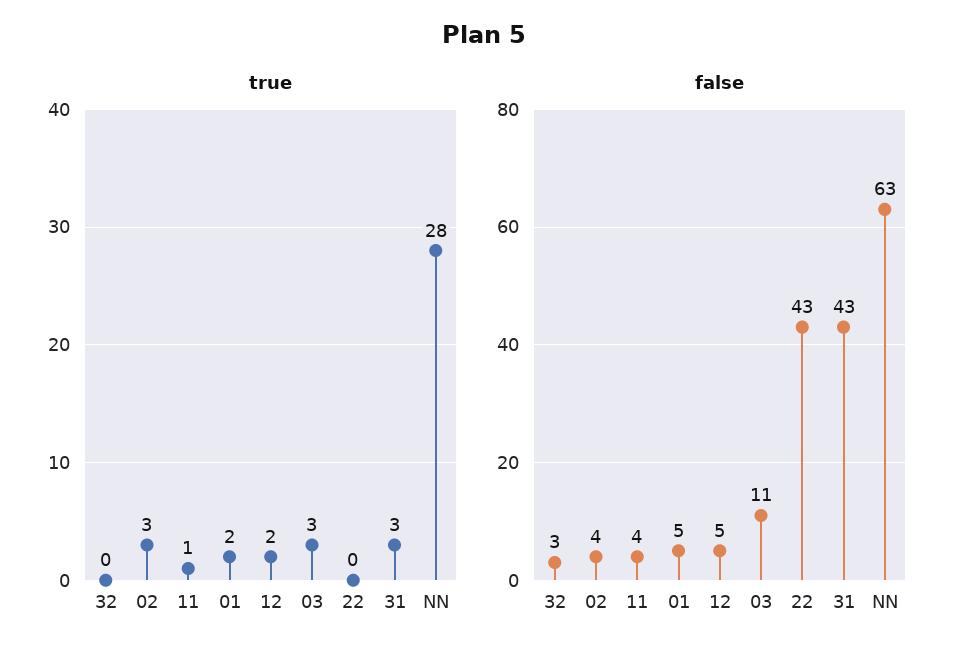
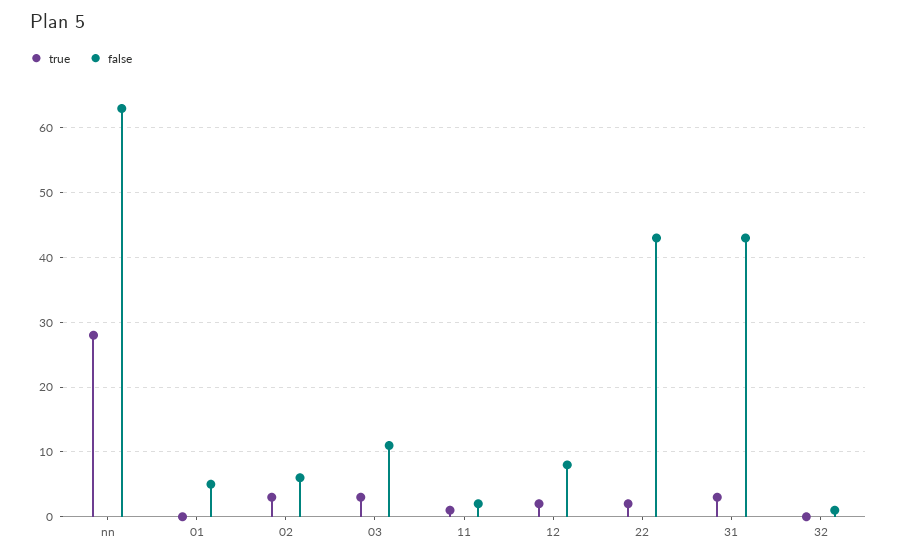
true, 01: 2 -> 0
true, 22: 0 -> 2
false, 32: 3 -> 1
false, 02: 4 -> 6
false, 11: 4 -> 2
false, 12: 5 -> 8

